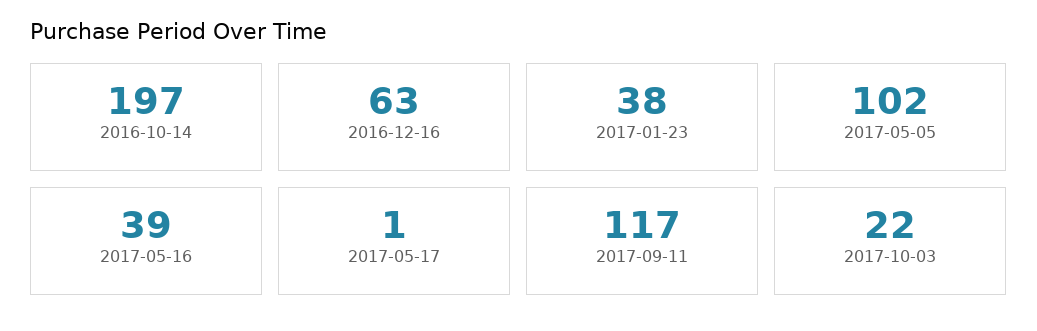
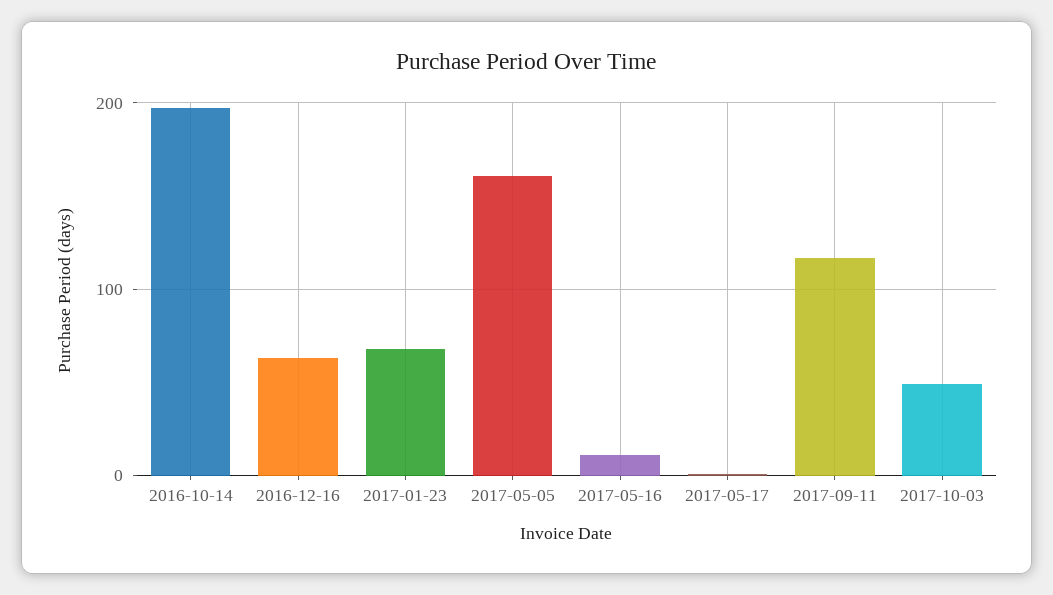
2017-01-23: 38 -> 70
2017-05-05: 102 -> 160
2017-05-16: 39 -> 10
2017-10-03: 22 -> 50

